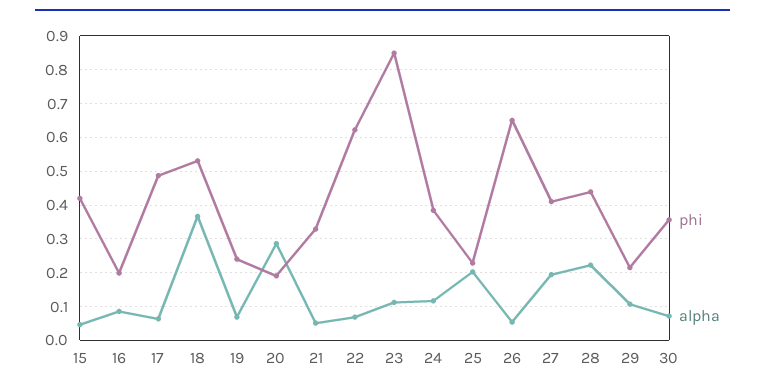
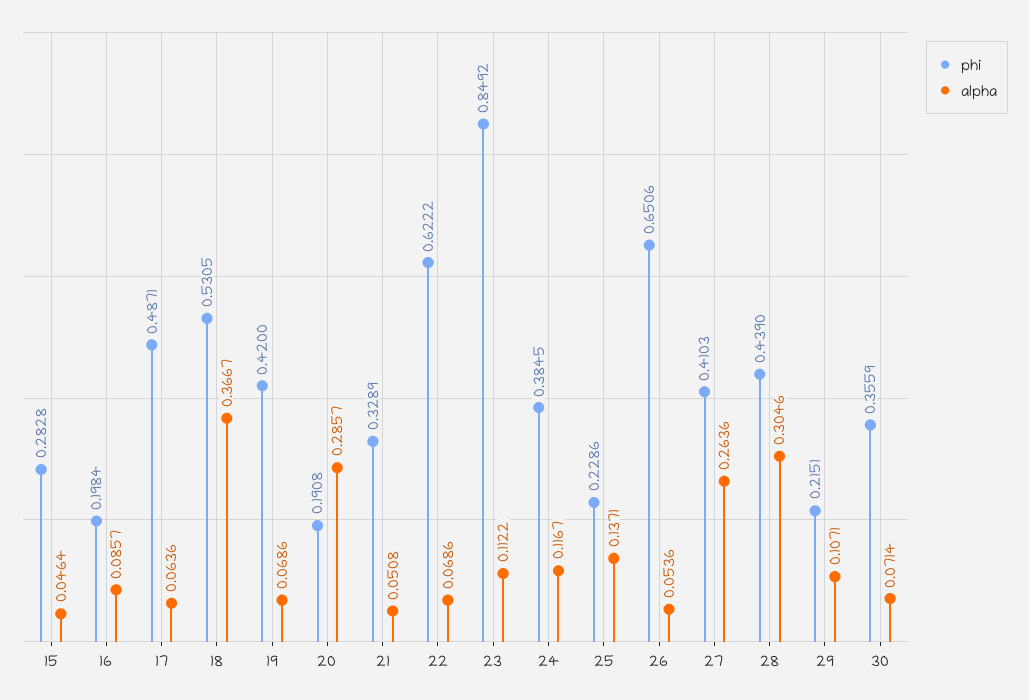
phi, 15: 0.42 -> 0.2828
phi, 19: 0.24 -> 0.42
alpha, 25: 0.2 -> 0.1371
alpha, 27: 0.2 -> 0.2636
alpha, 28: 0.22 -> 0.3046

